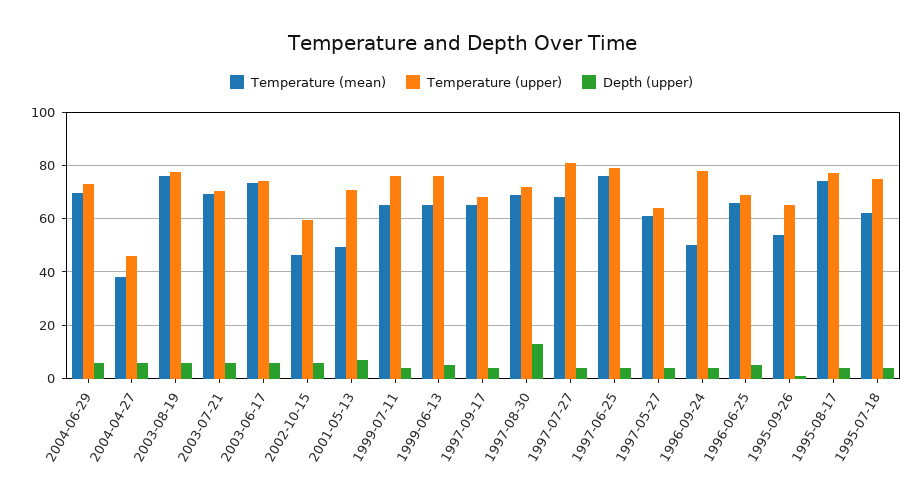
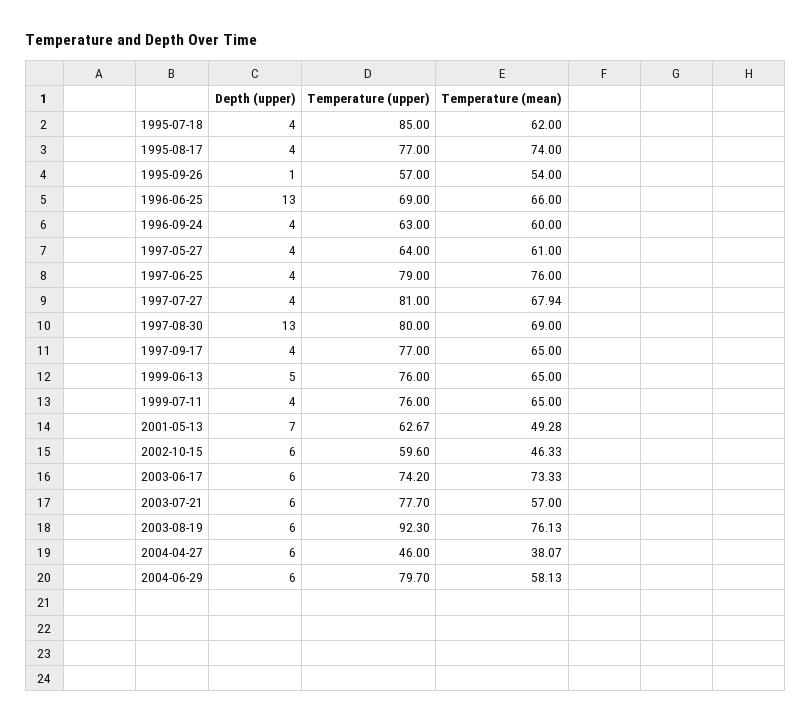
Temperature (mean), 2004-06-29: 70 -> 58.13
Temperature (upper), 2004-06-29: 72.5 -> 79.7
Temperature (upper), 2003-08-19: 77.5 -> 92.3
Temperature (mean), 2003-07-21: 70 -> 57
Temperature (upper), 2003-07-21: 70 -> 77.7
Temperature (upper), 2001-05-13: 70 -> 62.67
Temperature (upper), 1997-09-17: 67.5 -> 77
Temperature (upper), 1997-08-30: 72.5 -> 80
Temperature (mean), 1996-09-24: 50 -> 60
Temperature (upper), 1996-09-24: 77.5 -> 63
Depth (upper), 1996-06-25: 5 -> 13
Temperature (upper), 1995-09-26: 65 -> 57
Temperature (upper), 1995-07-18: 75 -> 85

